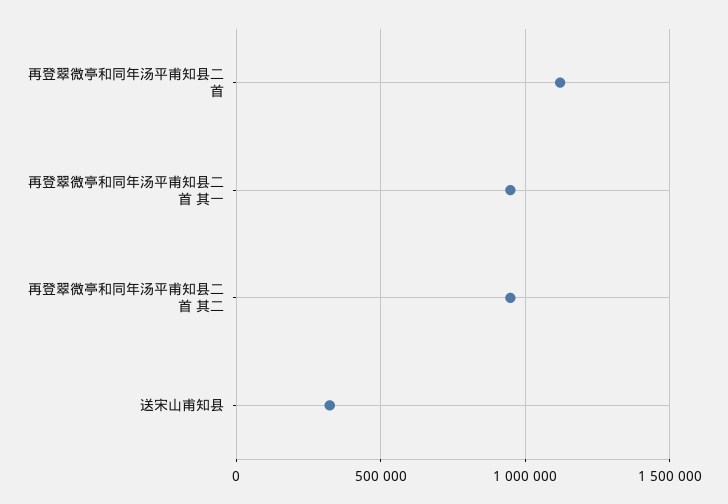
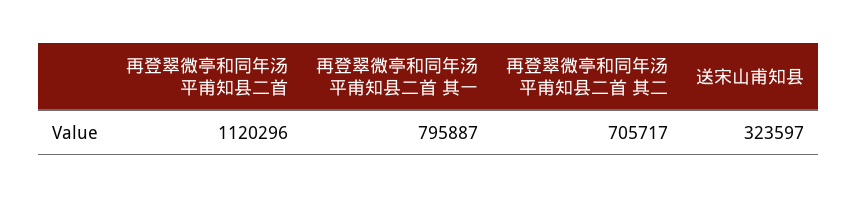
再登翠微亭和同年汤平甫知县二首 其一: 950000 -> 795887
再登翠微亭和同年汤平甫知县二首 其二: 950000 -> 705717

